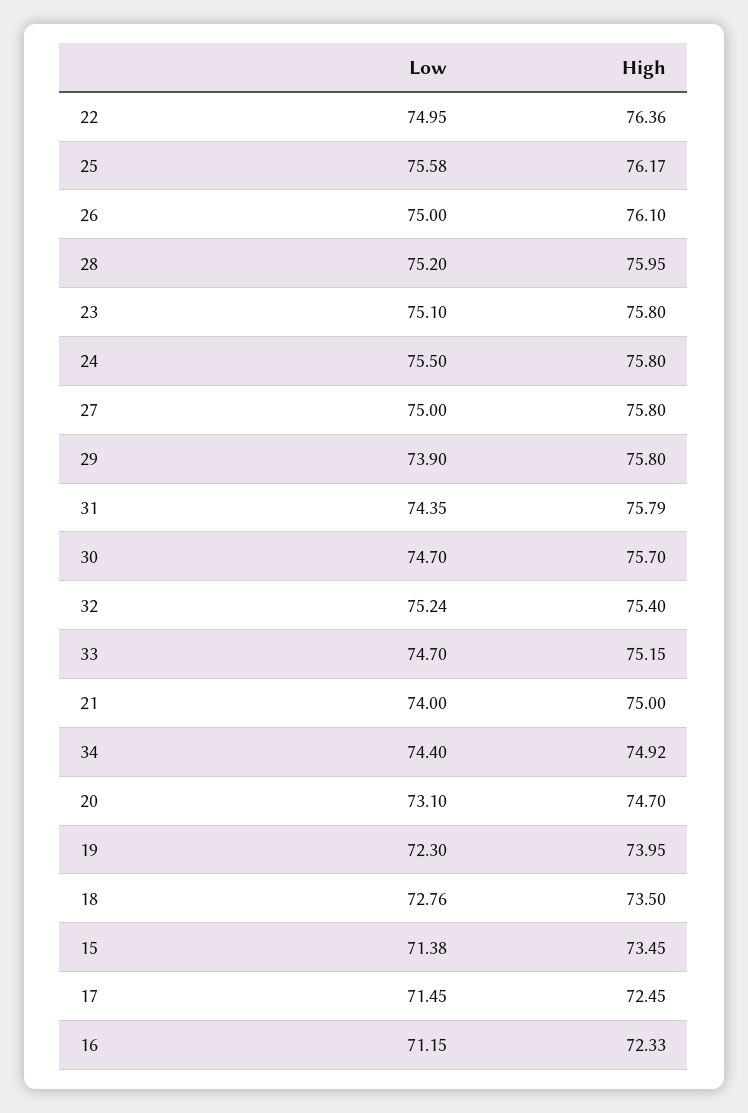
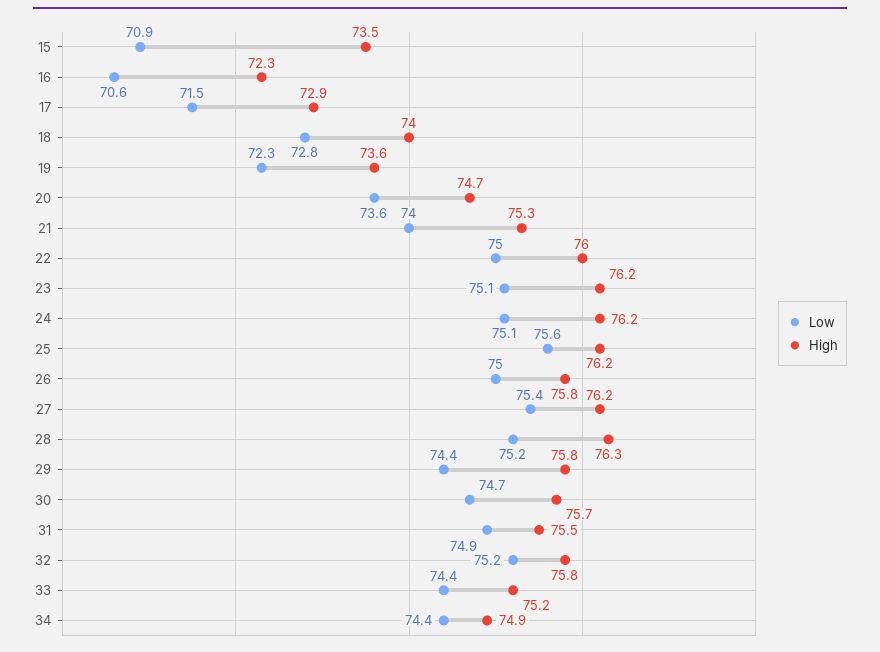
High, 22: 76.36 -> 76
High, 26: 76.1 -> 75.8
High, 28: 75.95 -> 76.3
High, 23: 75.8 -> 76.2
Low, 24: 75.5 -> 75.1
High, 24: 75.8 -> 76.2
Low, 27: 75 -> 75.4
High, 27: 75.8 -> 76.2
Low, 29: 73.9 -> 74.4
Low, 31: 74.35 -> 74.9
High, 31: 75.79 -> 75.5
High, 32: 75.4 -> 75.8
Low, 33: 74.7 -> 74.4
High, 21: 75 -> 75.3
Low, 20: 73.1 -> 73.6
High, 19: 73.95 -> 73.6
High, 18: 73.5 -> 74
Low, 15: 71.38 -> 70.9
High, 17: 72.45 -> 72.9
Low, 16: 71.15 -> 70.6

